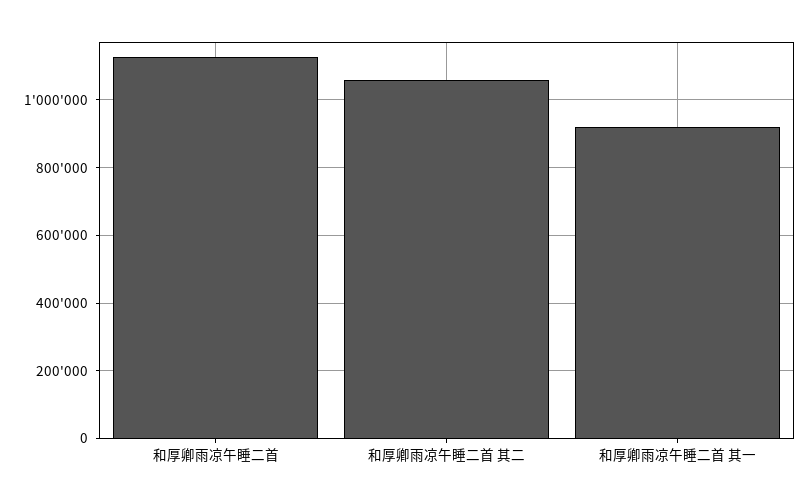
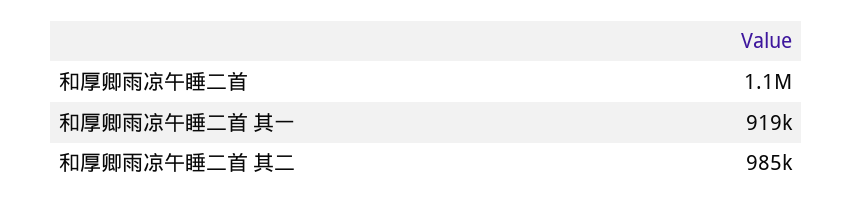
和厚卿雨凉午睡二首 其二: 1060000 -> 985000

